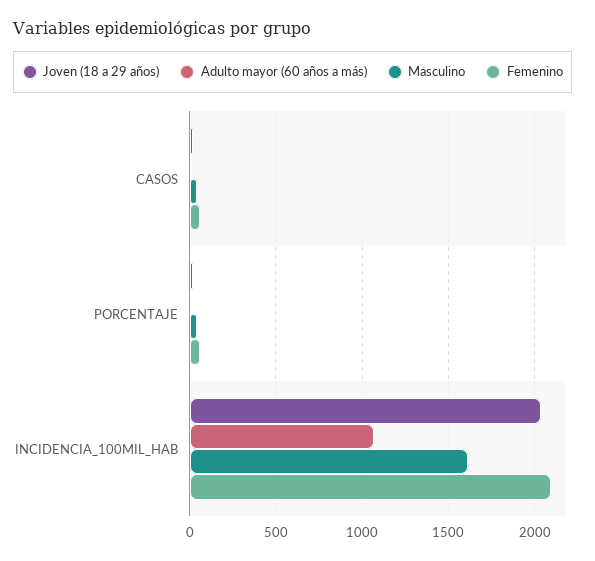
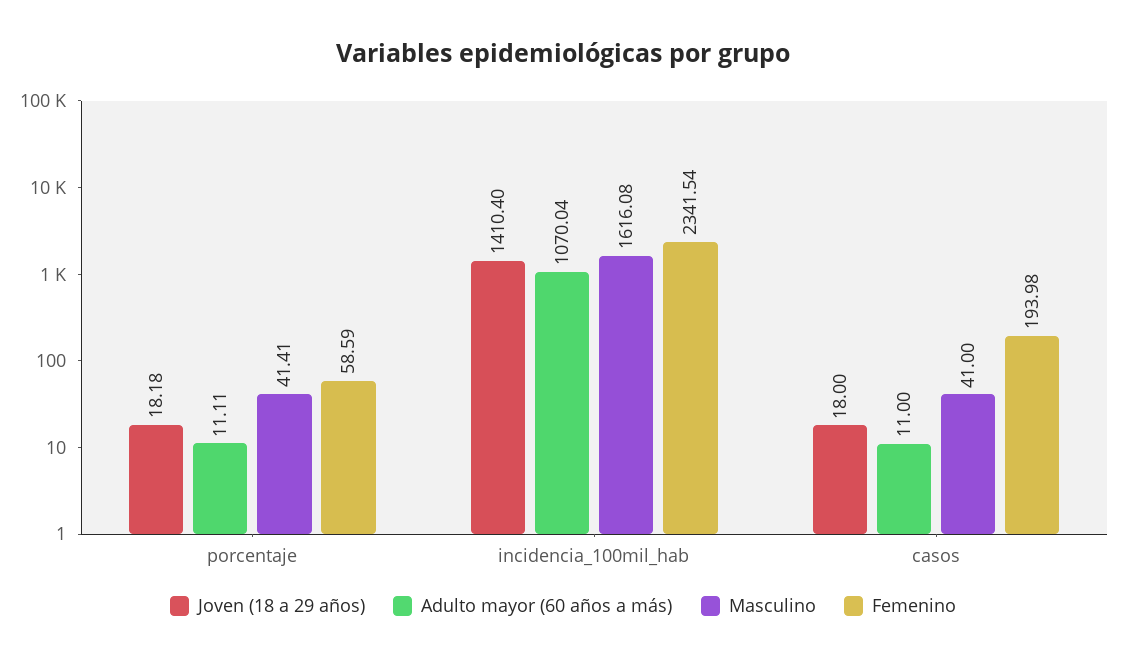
Femenino, CASOS: 50 -> 193.98
Joven (18 a 29 años), INCIDENCIA_100MIL_HAB: 2050 -> 1410.4
Femenino, INCIDENCIA_100MIL_HAB: 2100 -> 2341.54

